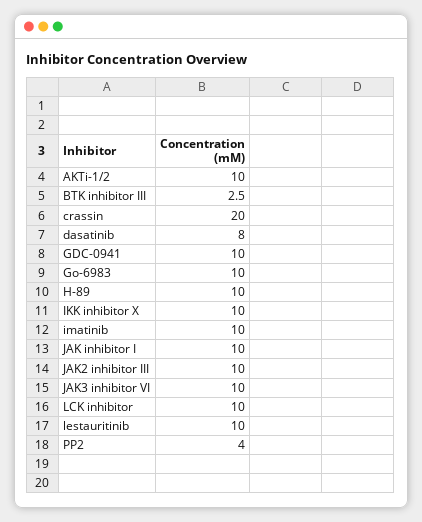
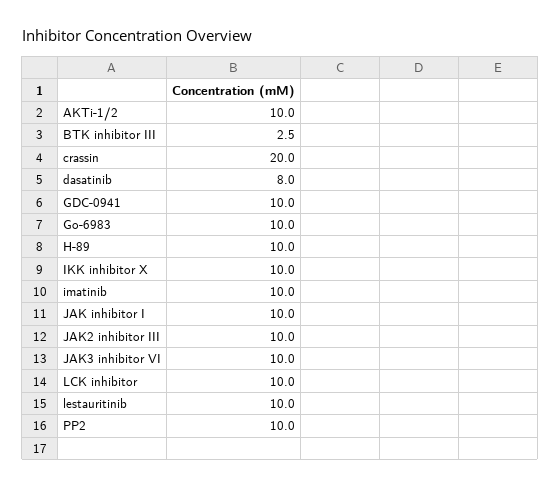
PP2: 4 -> 10

